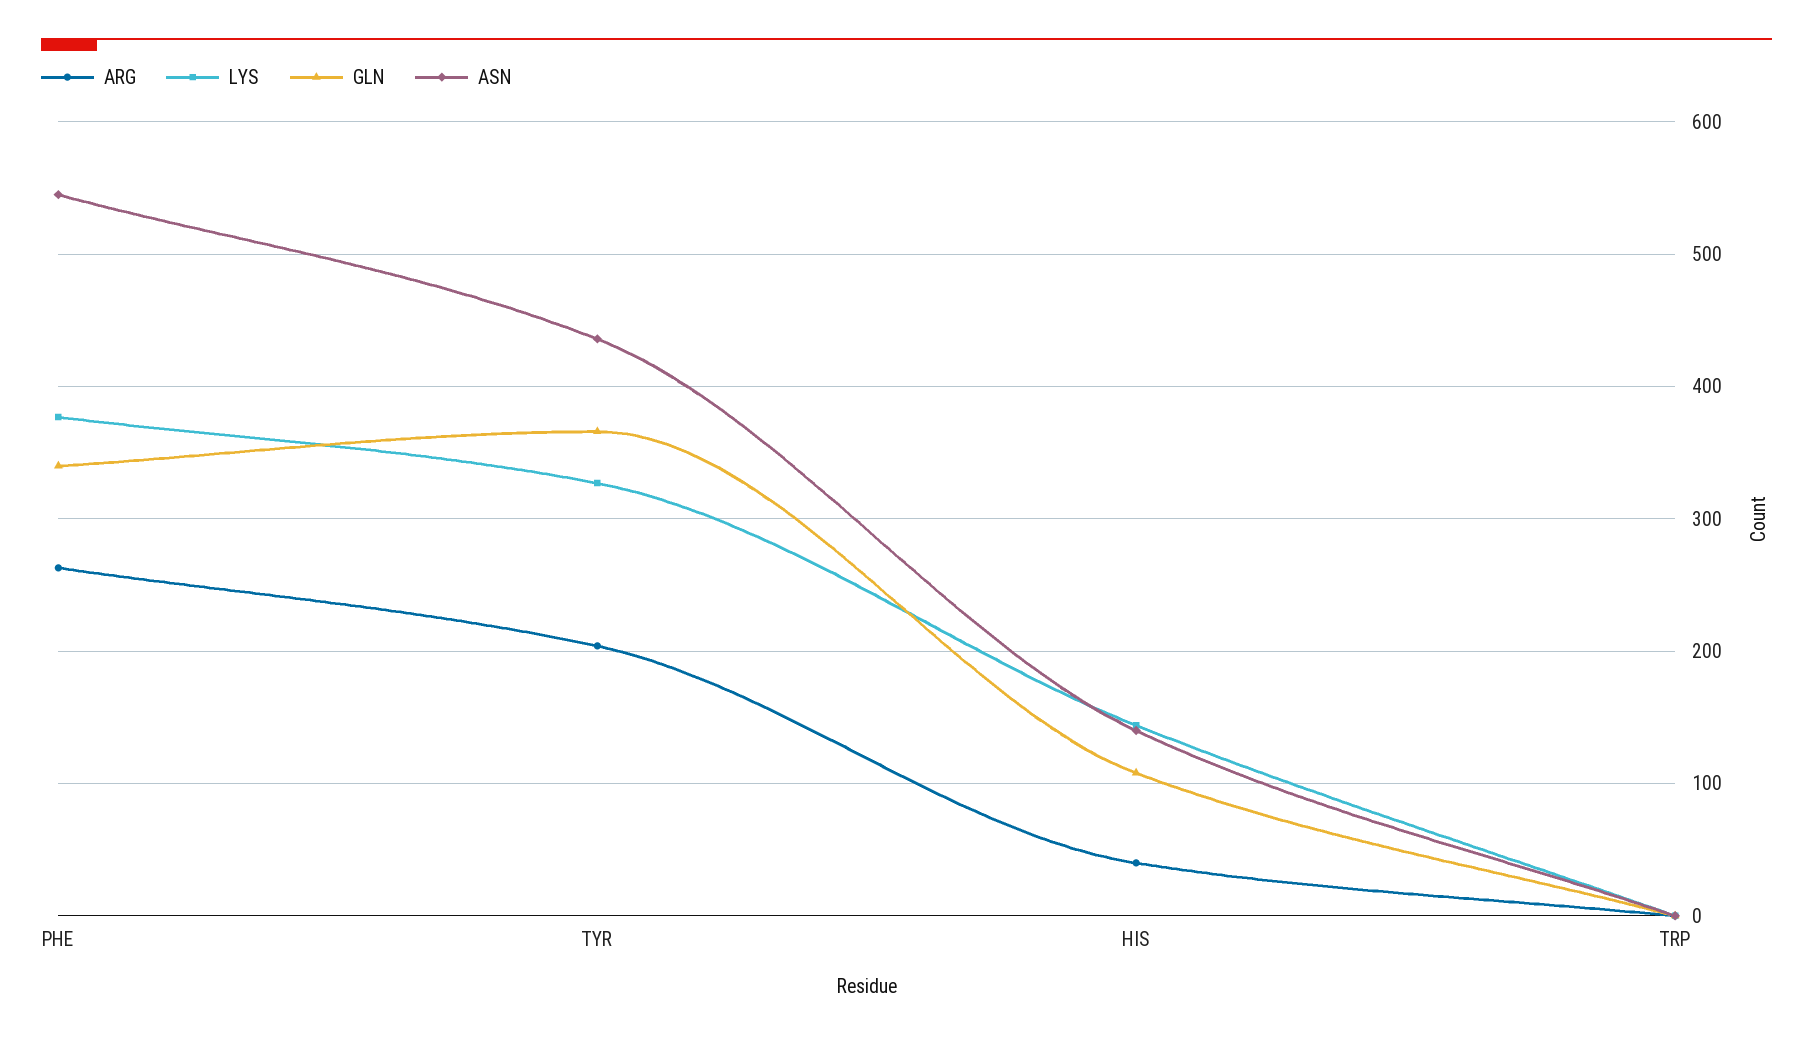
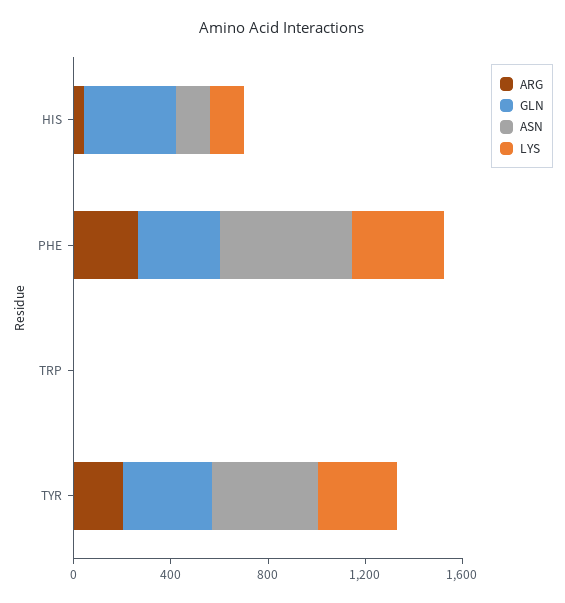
GLN, HIS: 110 -> 400

